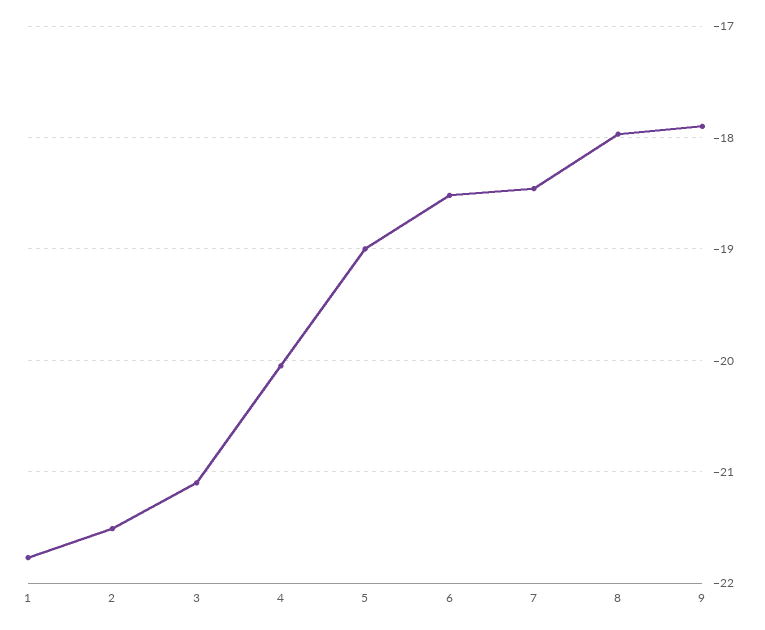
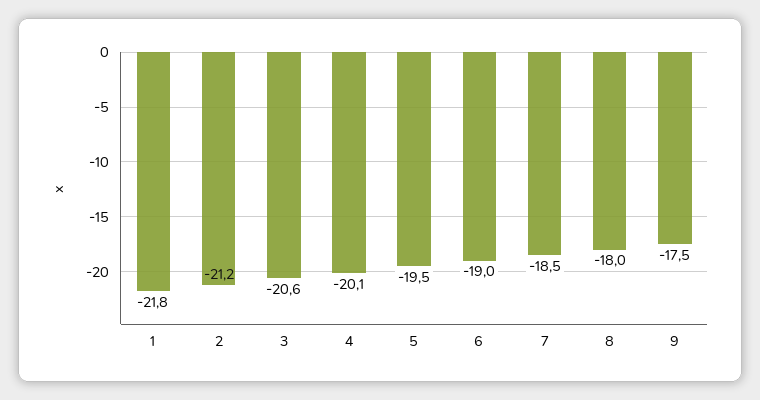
2: -21.5 -> -21.2
3: -21.1 -> -20.6
5: -19 -> -19.5
6: -18.5 -> -19
9: -17.9 -> -17.5

